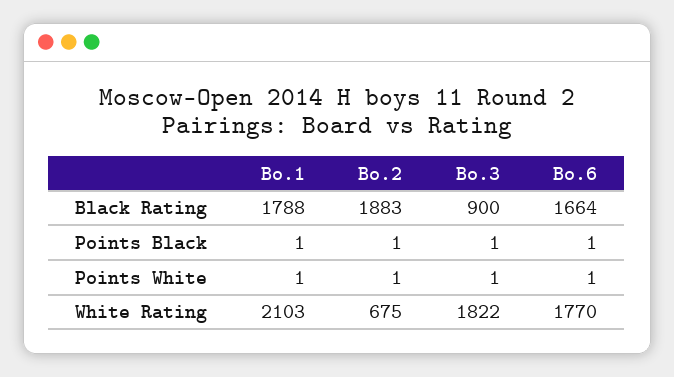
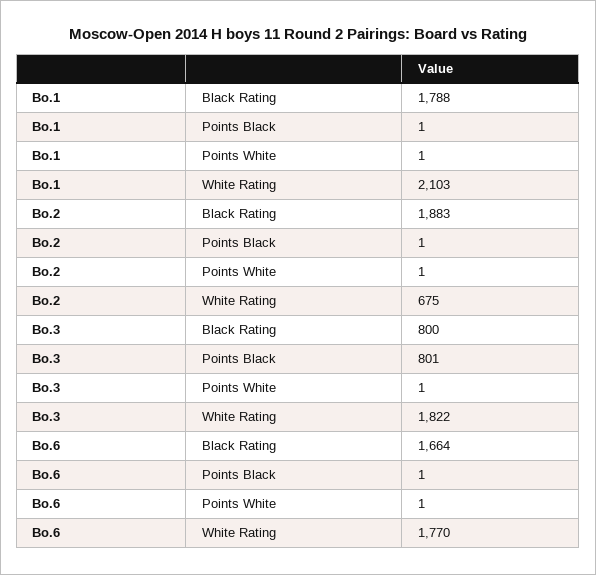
Bo.3, Black Rating: 900 -> 800
Bo.3, Points Black: 1 -> 801

